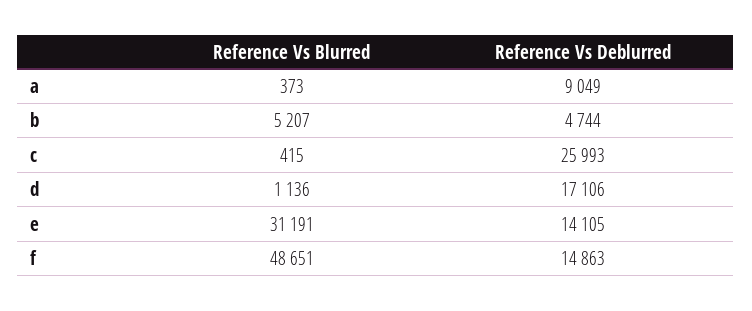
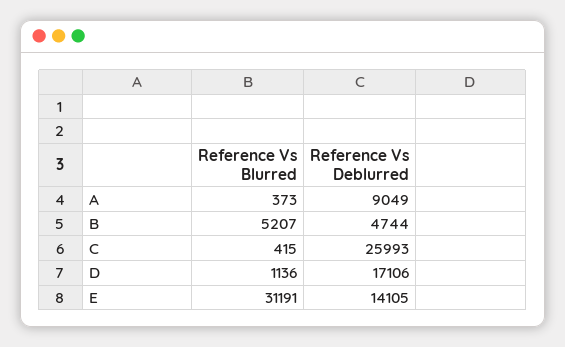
Reference Vs Blurred, f: 48651 -> none
Reference Vs Deblurred, f: 14863 -> none

